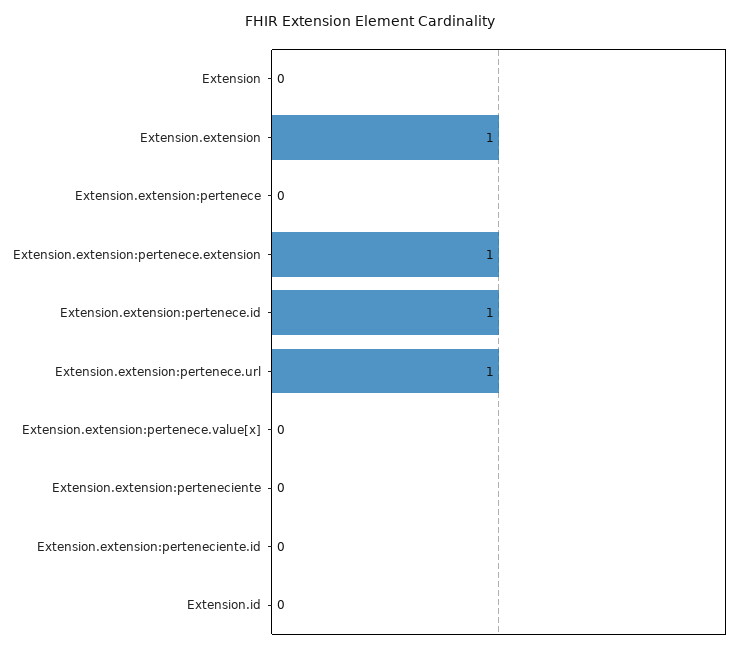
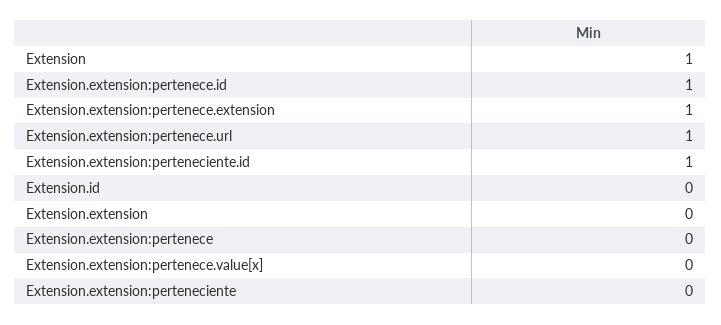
Extension: 0 -> 1
Extension.extension: 1 -> 0
Extension.extension:perteneciente.id: 0 -> 1

